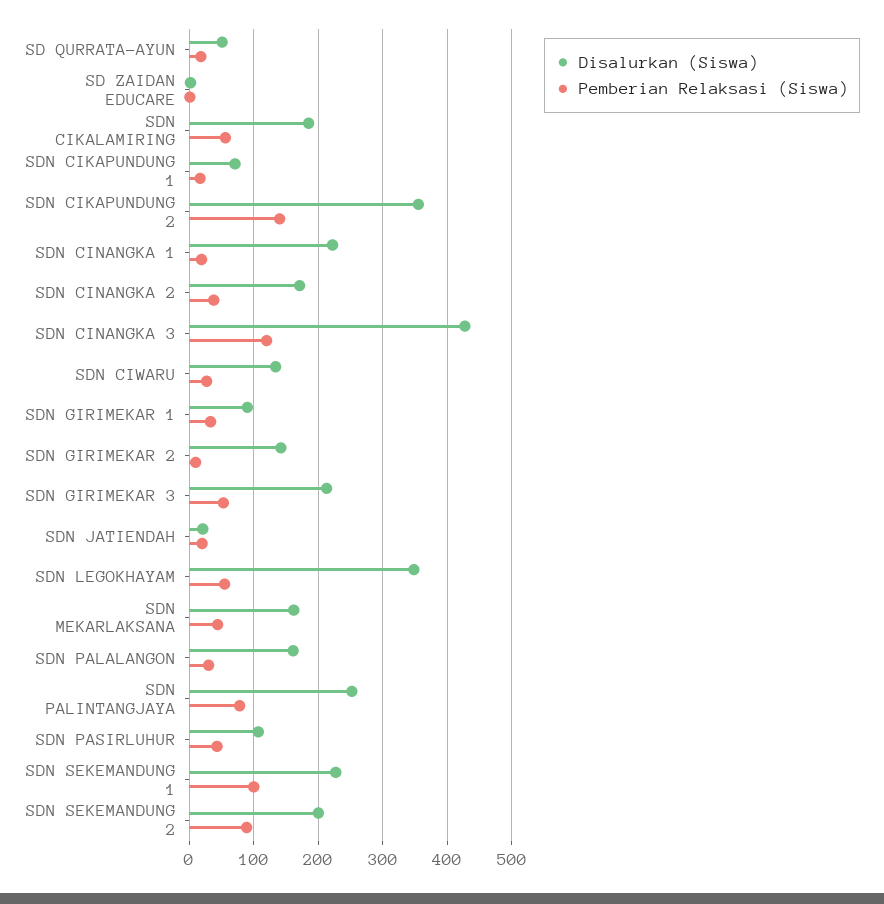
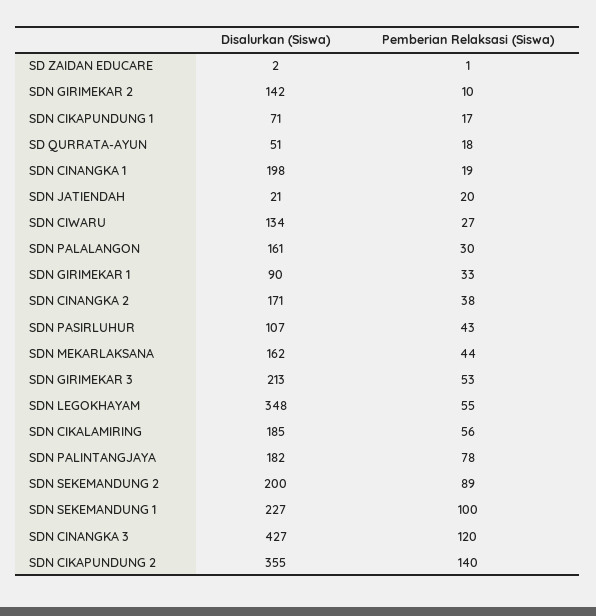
Disalurkan (Siswa), SDN CINANGKA 1: 220 -> 198
Disalurkan (Siswa), SDN PALINTANGJAYA: 250 -> 182

